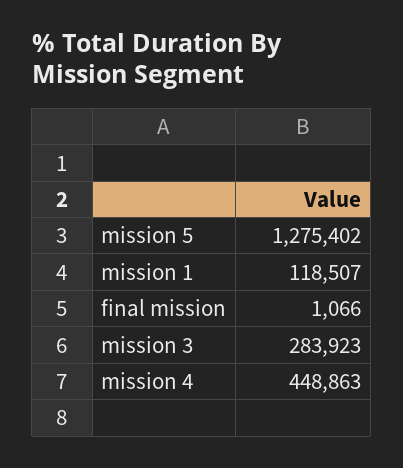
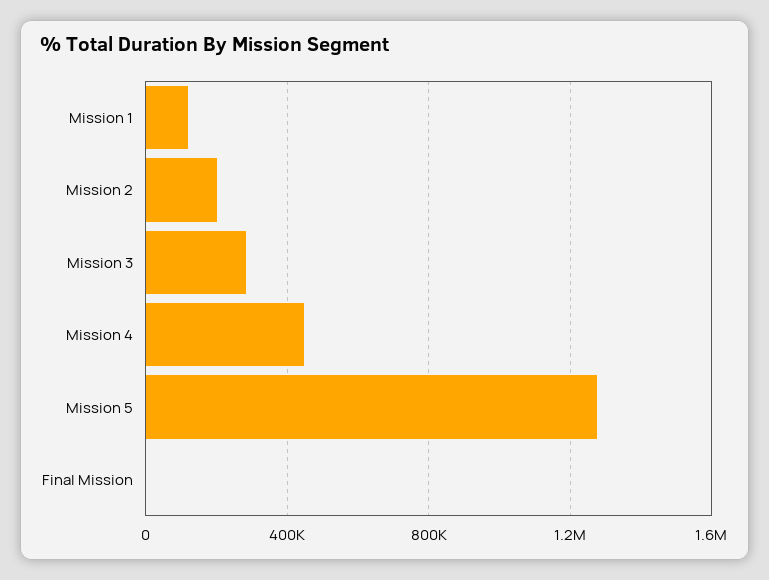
Mission 2: none -> 200000

